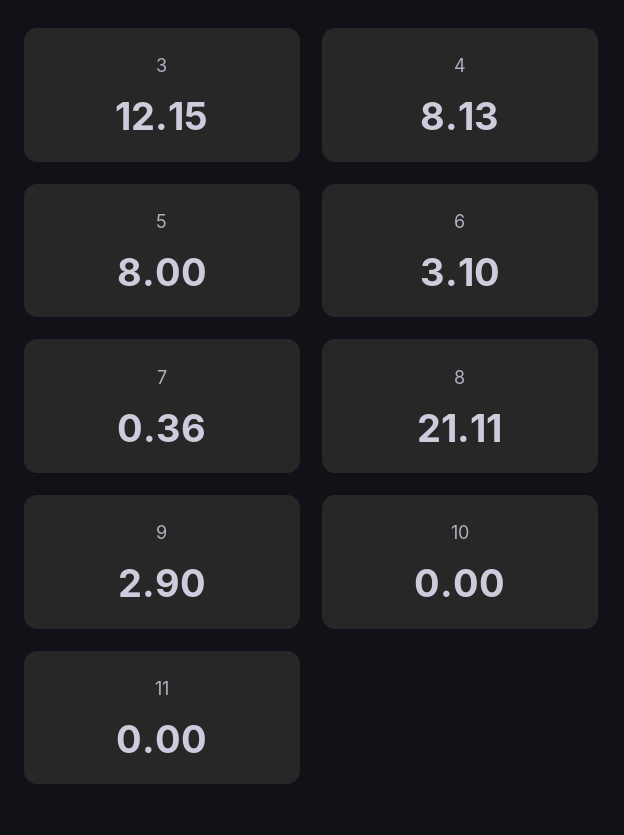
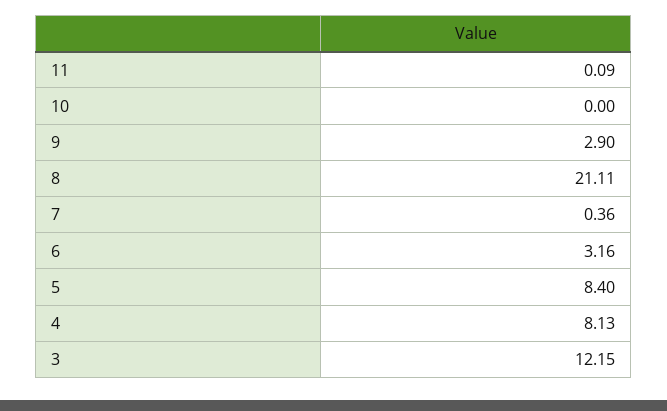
5: 8 -> 8.4
6: 3.1 -> 3.16
11: 0 -> 0.09

